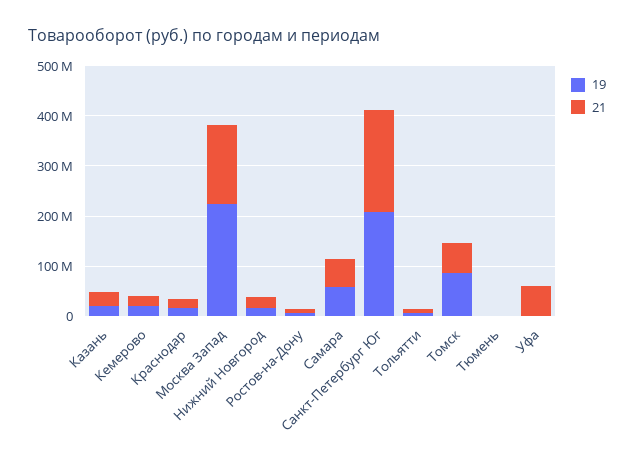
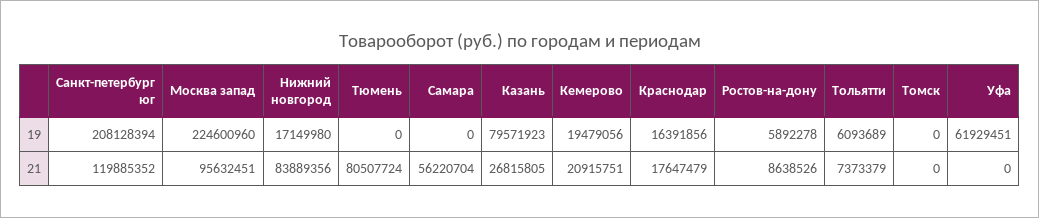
19, Казань: 20000000 -> 79571923
21, Москва Запад: 160000000 -> 95632451
21, Нижний Новгород: 20000000 -> 83889356
19, Самара: 60000000 -> 0
21, Санкт-Петербург Юг: 200000000 -> 119885352
19, Томск: 80000000 -> 0
21, Томск: 60000000 -> 0
21, Тюмень: 0 -> 80507724
19, Уфа: 0 -> 61929451
21, Уфа: 60000000 -> 0

